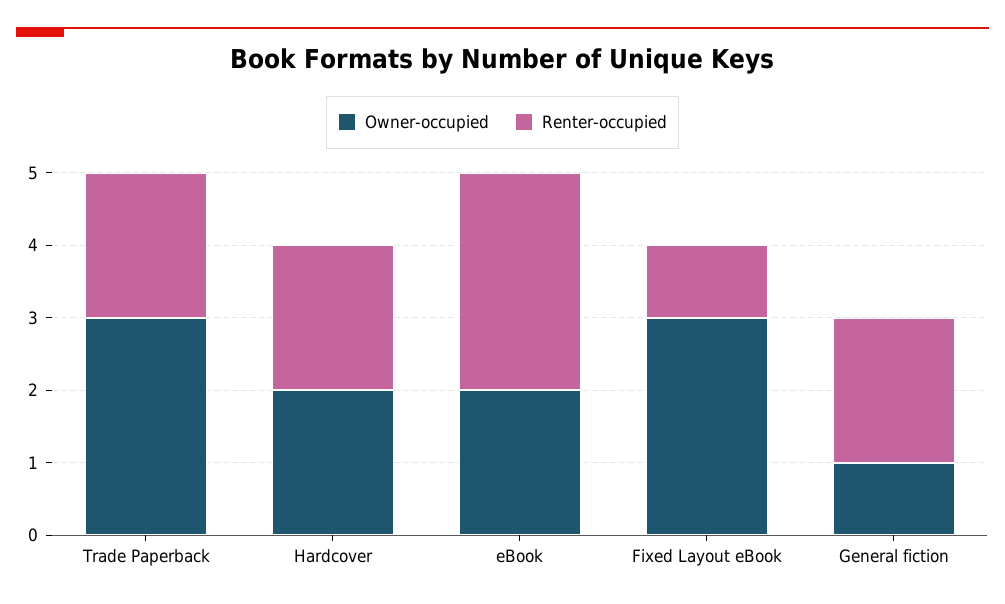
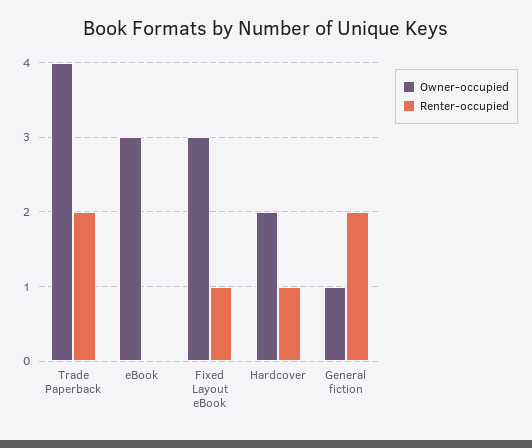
Owner-occupied, Trade Paperback: 3 -> 4
Renter-occupied, Hardcover: 2 -> 1
Owner-occupied, eBook: 2 -> 3
Renter-occupied, eBook: 3 -> 0

